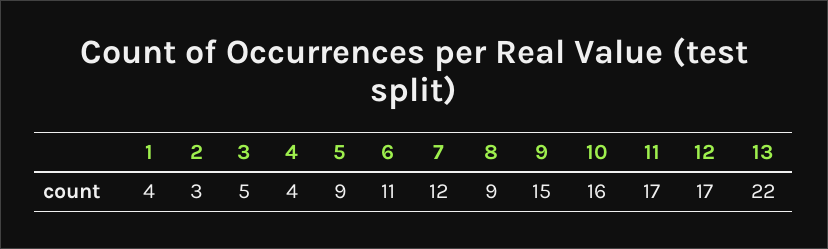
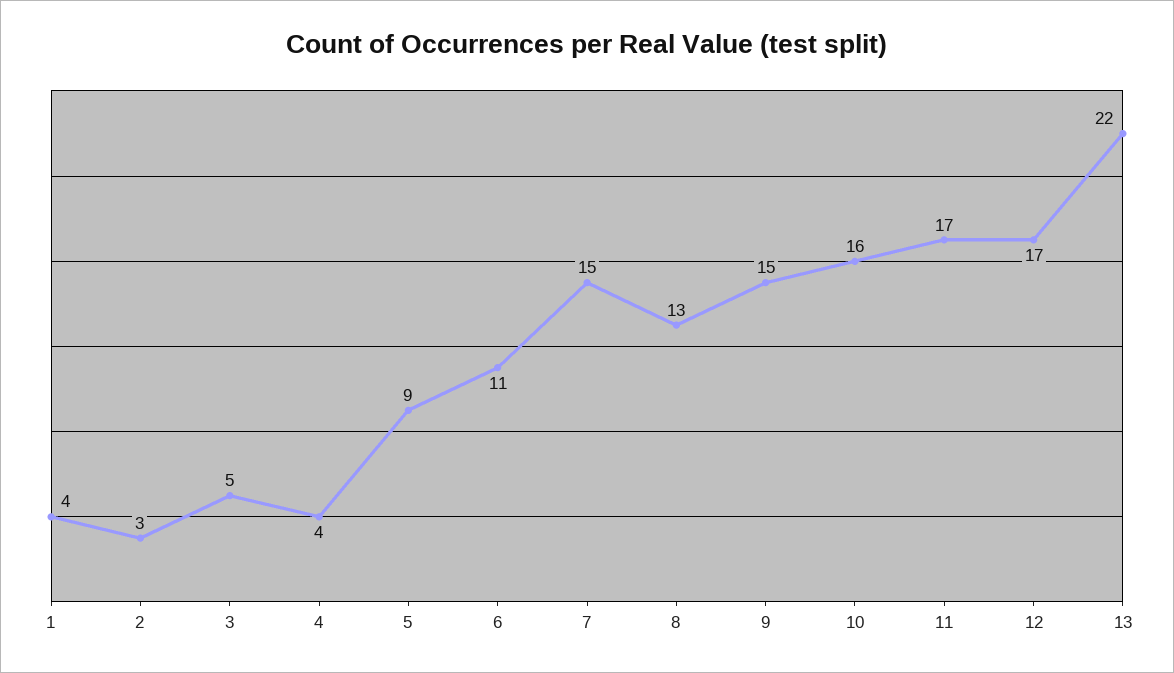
7: 12 -> 15
8: 9 -> 13

